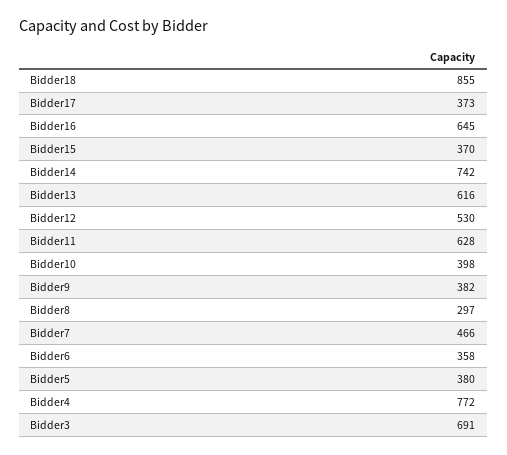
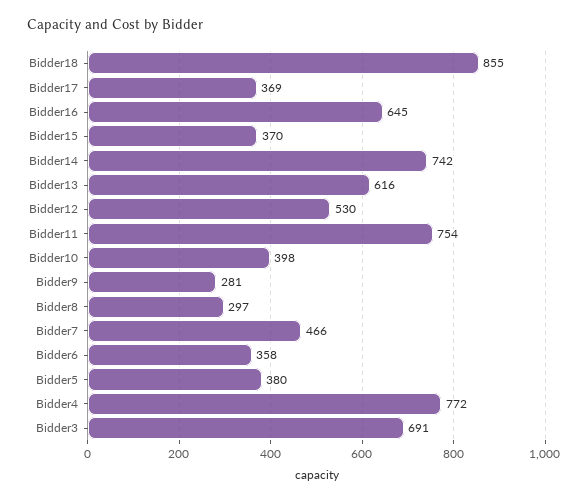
Bidder17: 373 -> 369
Bidder11: 628 -> 754
Bidder9: 382 -> 281

